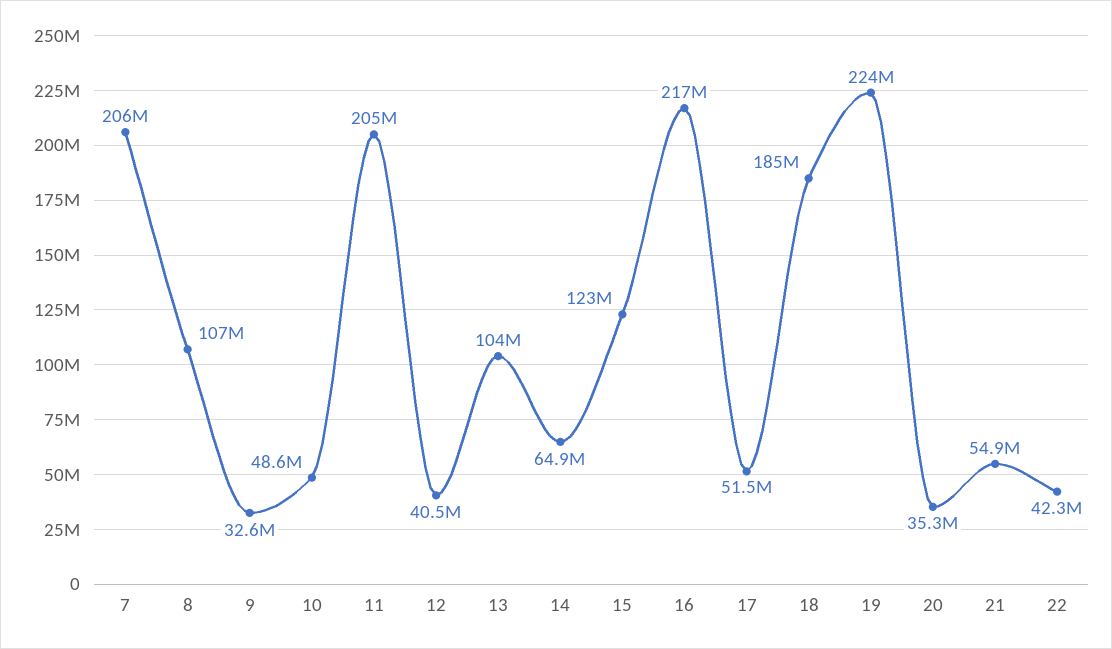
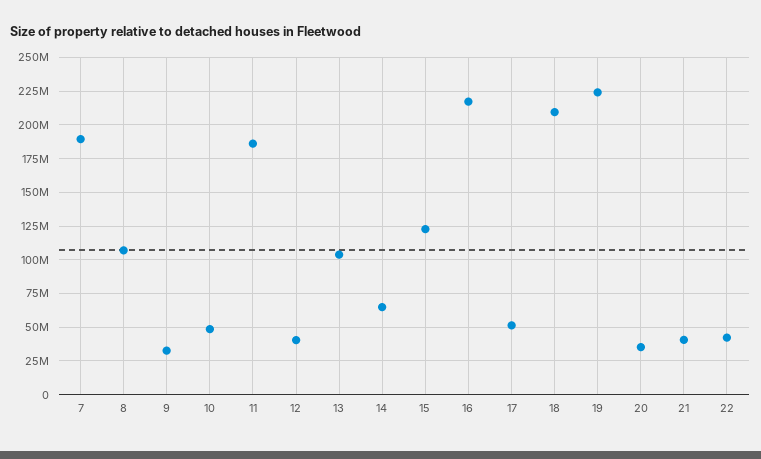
7: 206000000 -> 190000000
11: 205000000 -> 185000000
18: 185000000 -> 210000000
21: 54900000 -> 40000000

